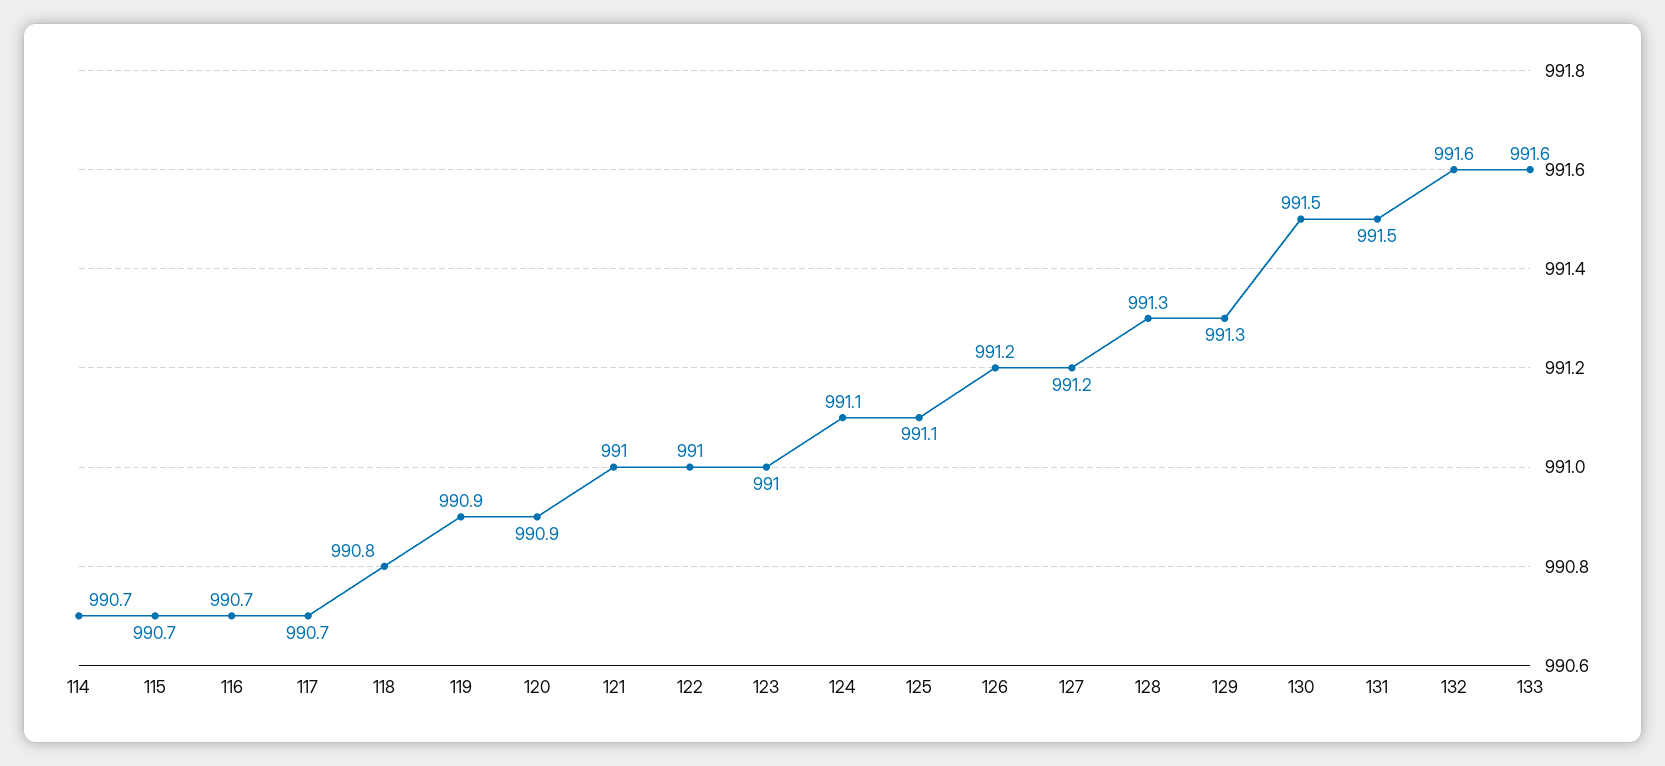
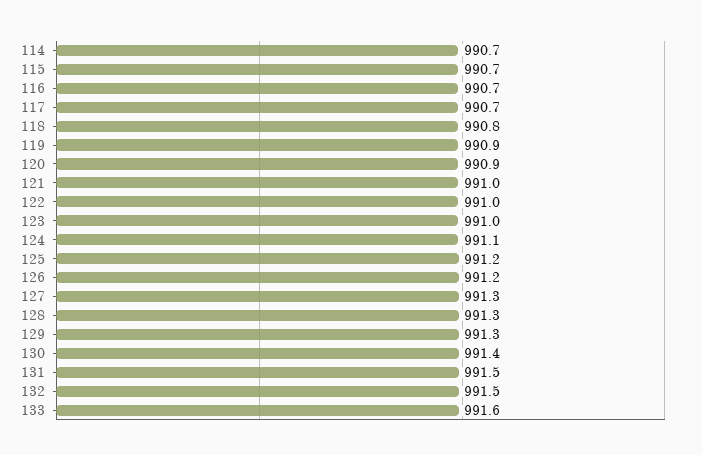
125: 991.1 -> 991.2
127: 991.2 -> 991.3
130: 991.5 -> 991.4
132: 991.6 -> 991.5

